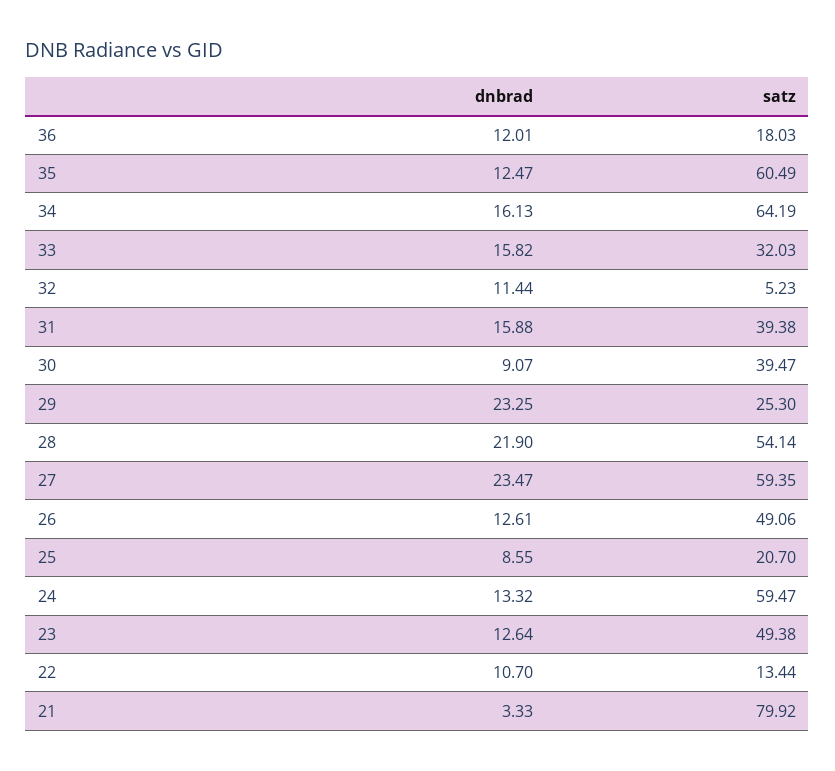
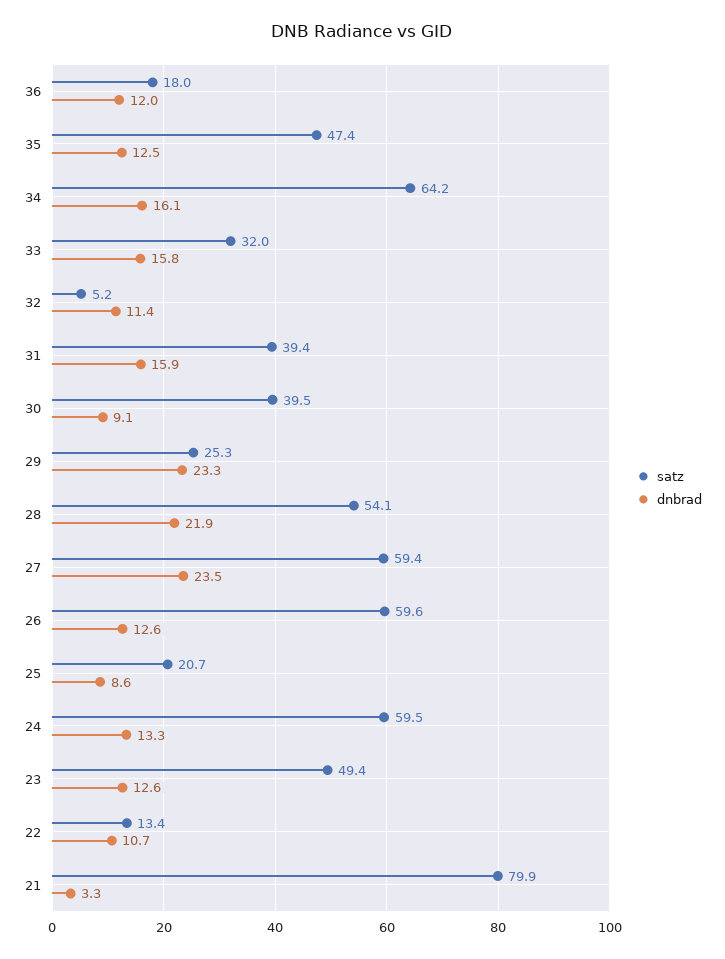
satz, 35: 60.49 -> 47.4
satz, 26: 49.06 -> 59.6

